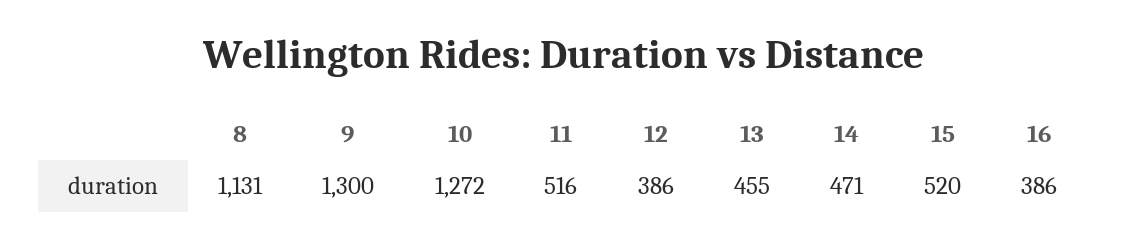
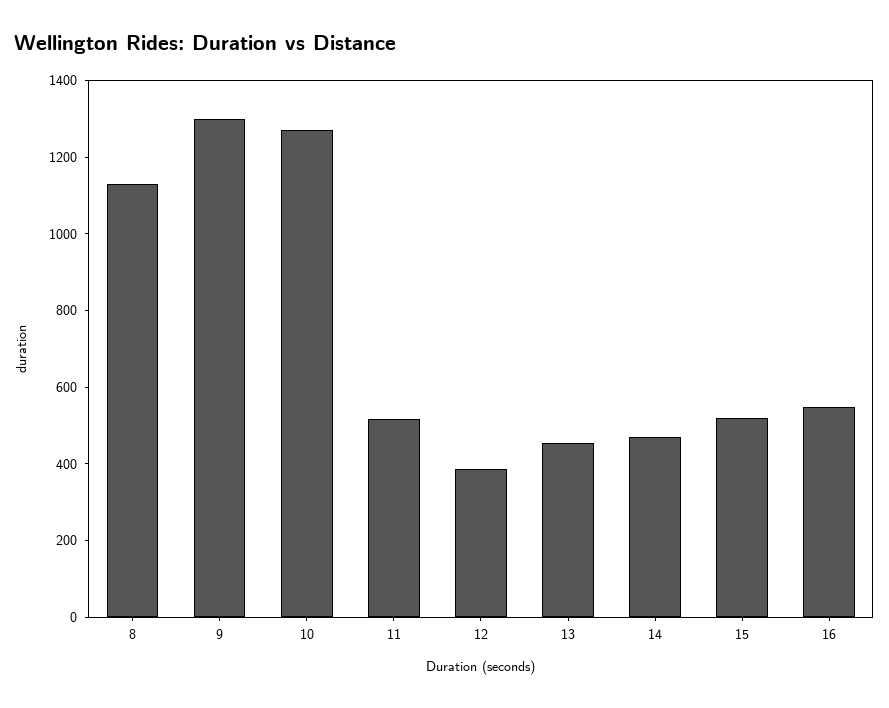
16: 386 -> 550

